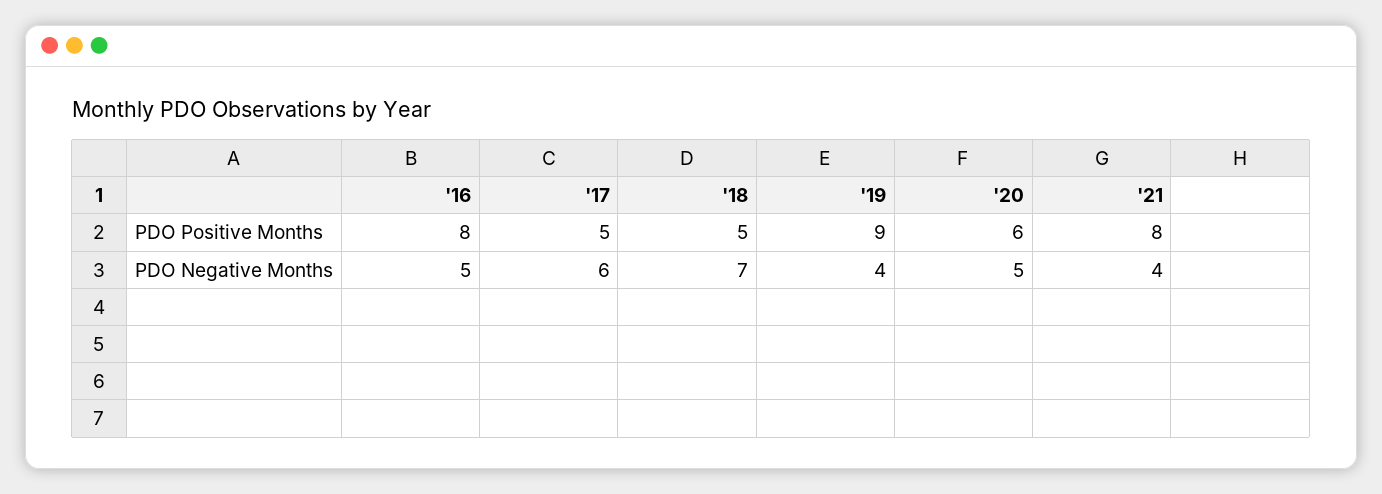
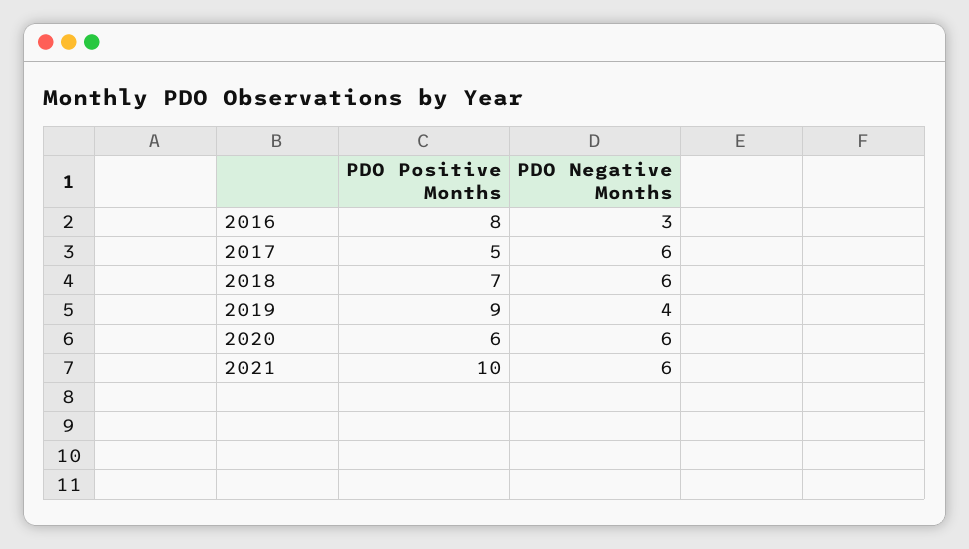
'18, PDO Positive Months: 5 -> 7
'21, PDO Positive Months: 8 -> 10
'16, PDO Negative Months: 5 -> 3
'18, PDO Negative Months: 7 -> 6
'20, PDO Negative Months: 5 -> 6
'21, PDO Negative Months: 4 -> 6

